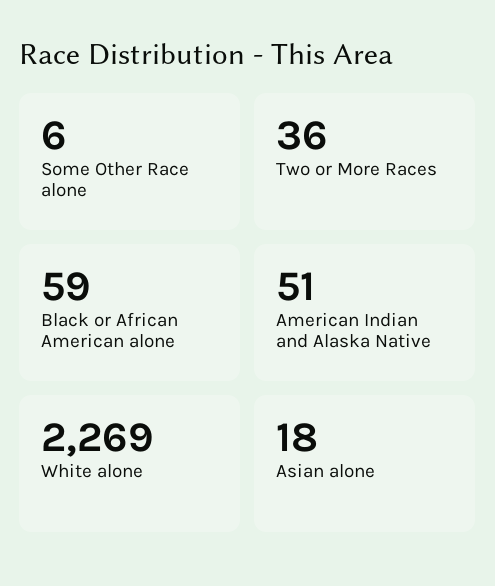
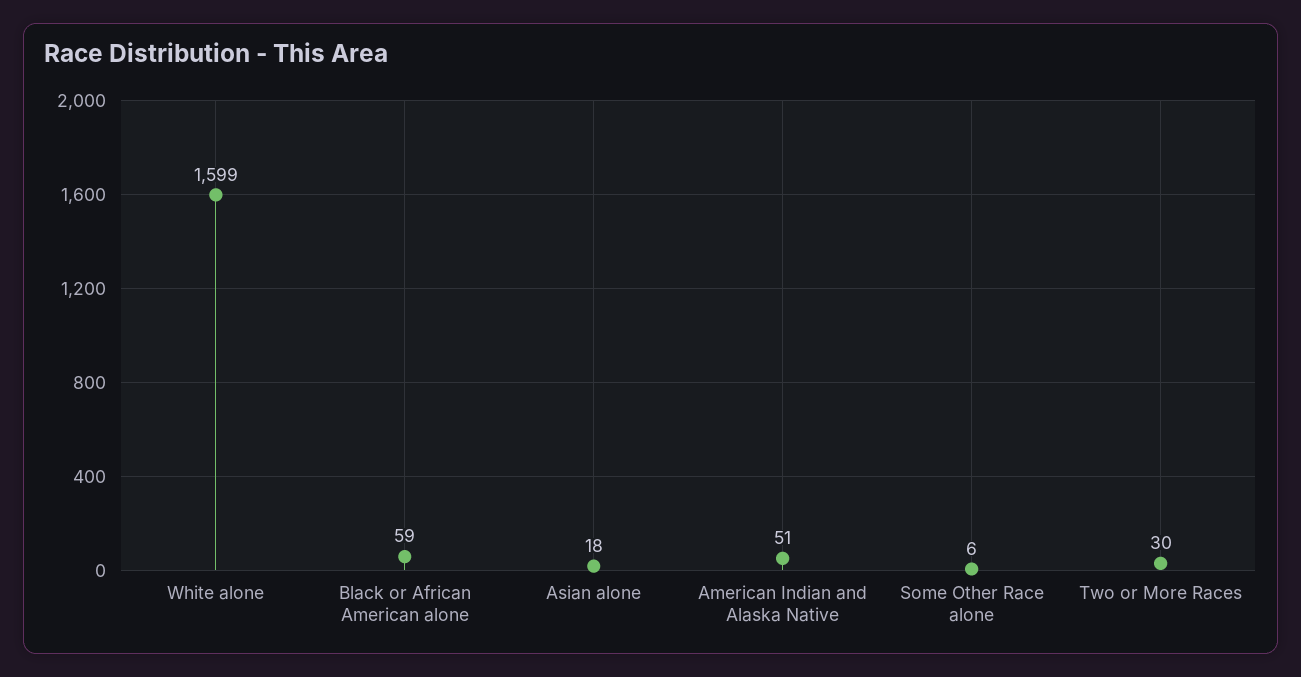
Two or More Races: 36 -> 30
White alone: 2269 -> 1599

